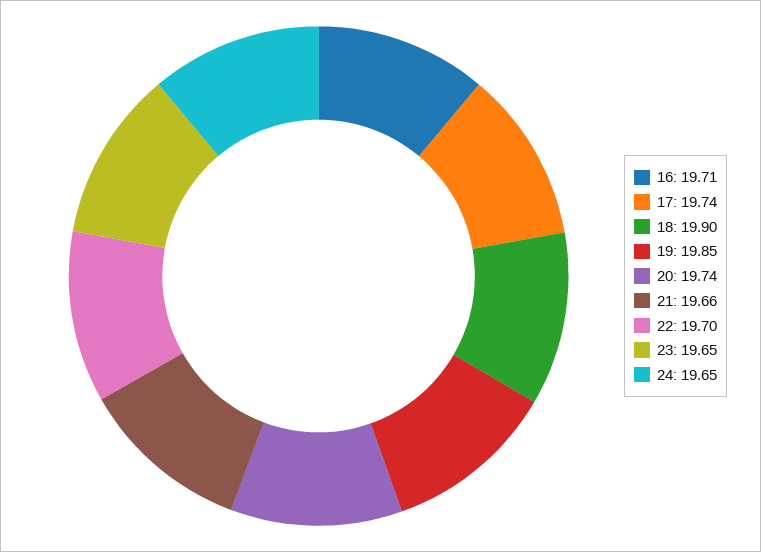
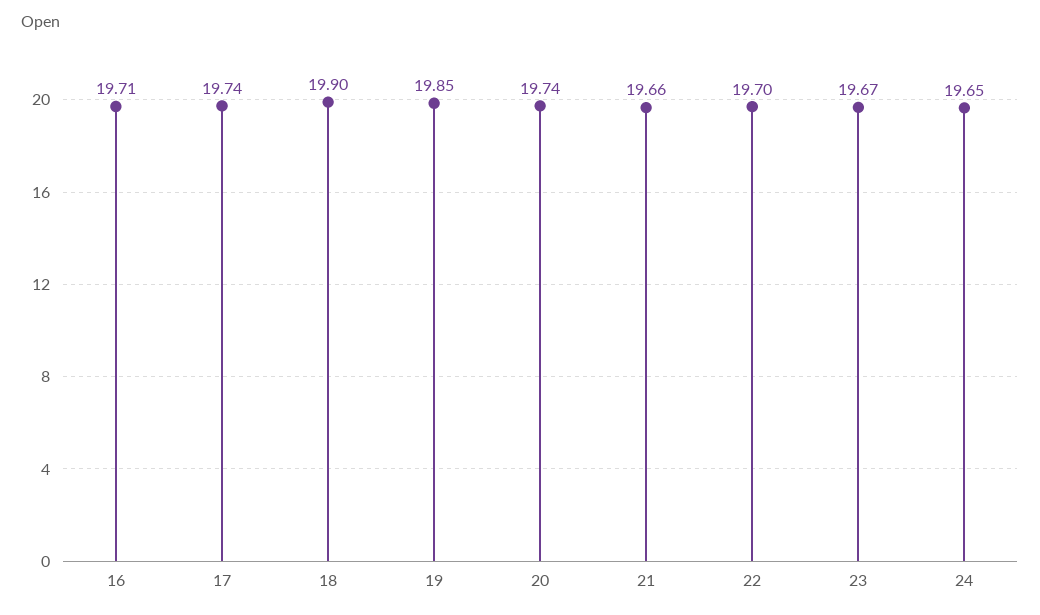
23: 19.65 -> 19.67

